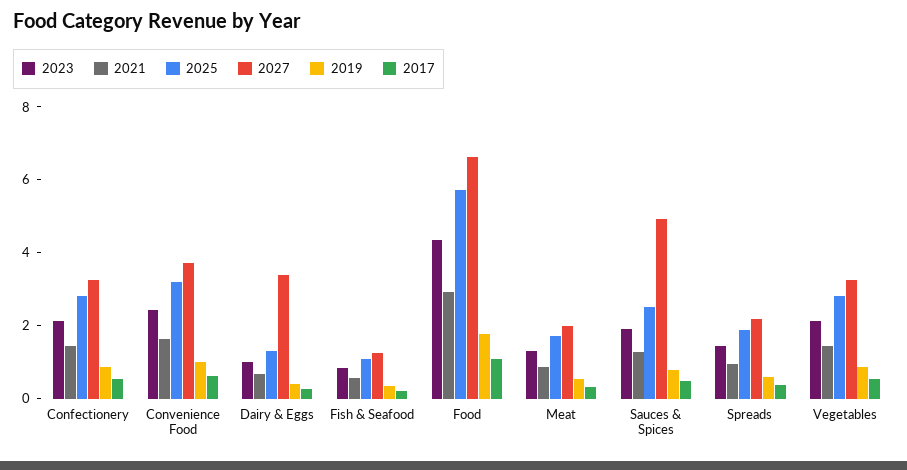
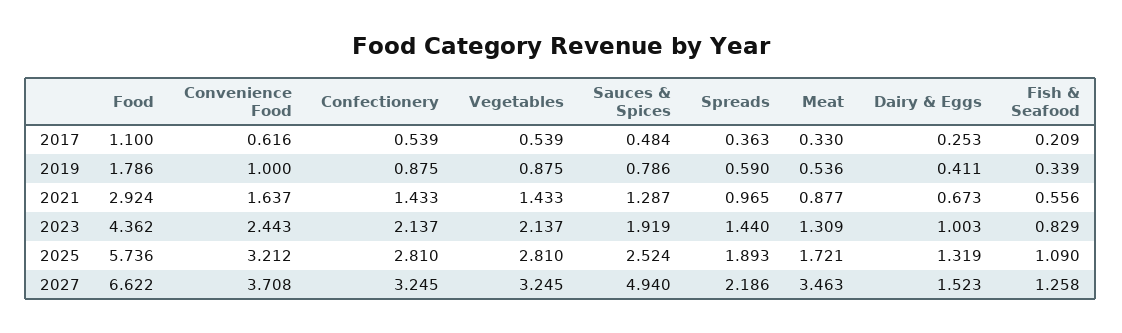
2027, Dairy & Eggs: 3.5 -> 1.523
2027, Meat: 2 -> 3.463

